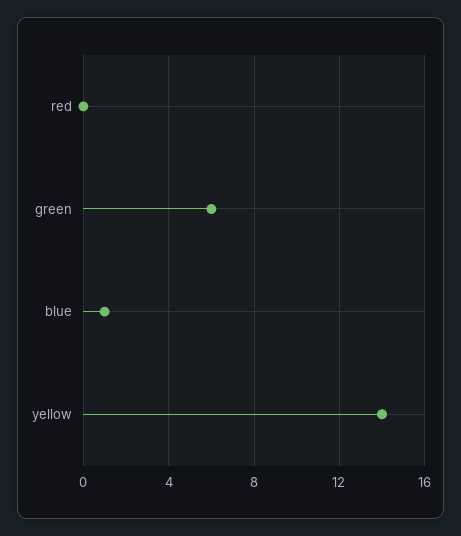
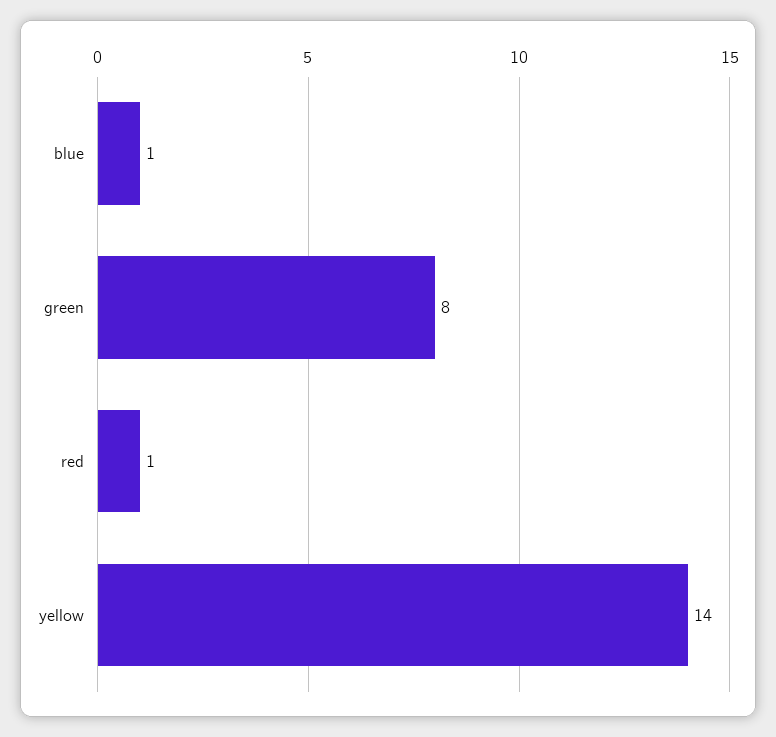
red: 0 -> 1
green: 6 -> 8

